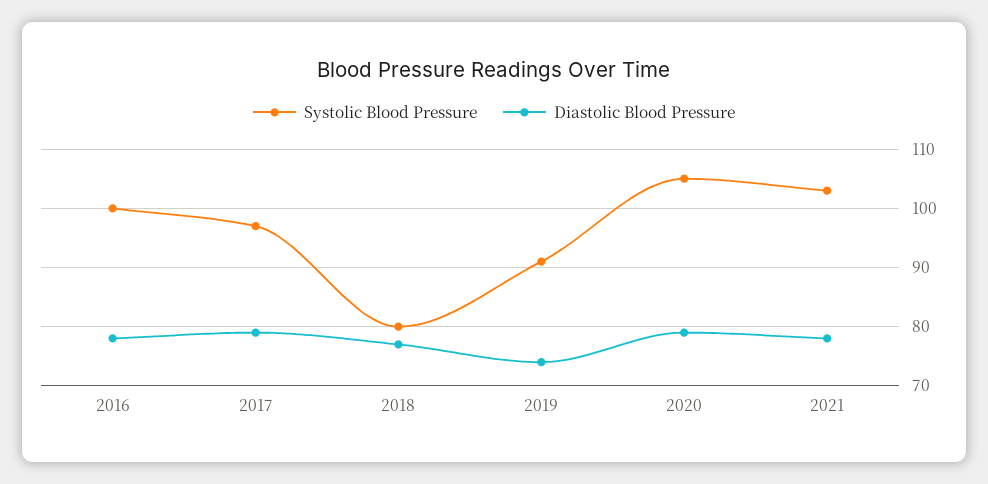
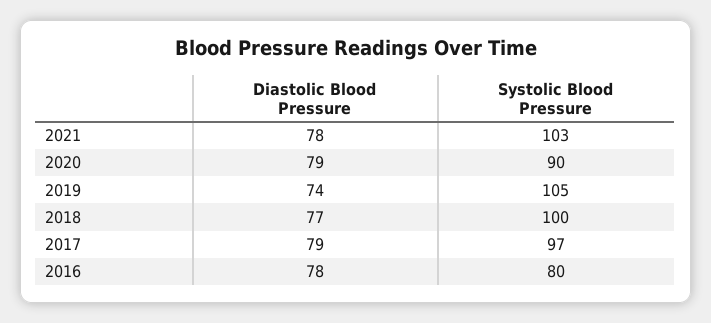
Systolic Blood Pressure, 2016: 100 -> 80
Systolic Blood Pressure, 2018: 80 -> 100
Systolic Blood Pressure, 2019: 90 -> 105
Systolic Blood Pressure, 2020: 105 -> 90

